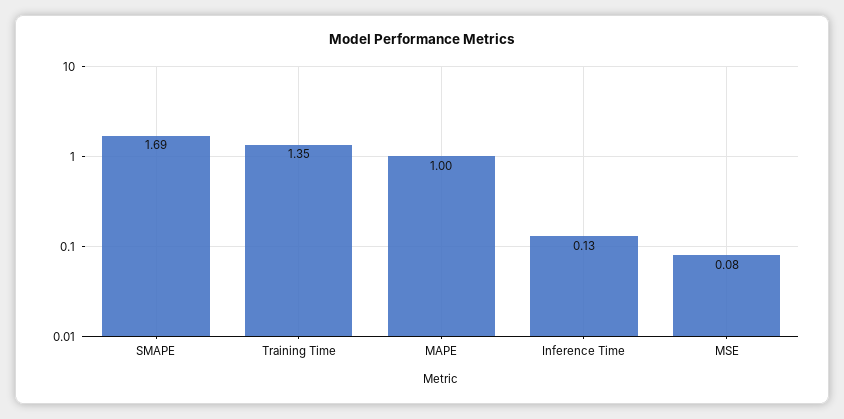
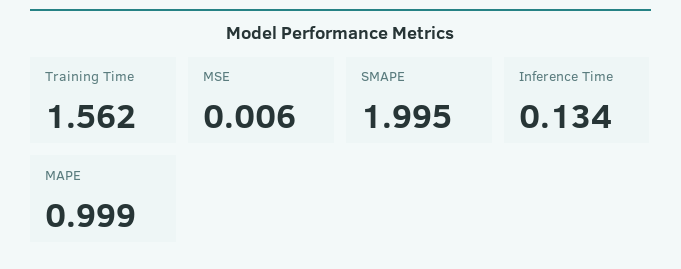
SMAPE: 1.69 -> 1.995
Training Time: 1.35 -> 1.562
MSE: 0.08 -> 0.006

